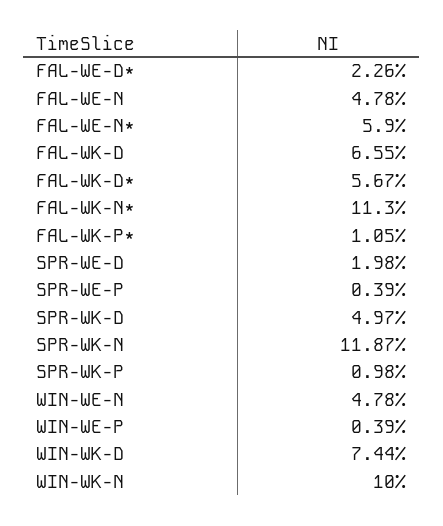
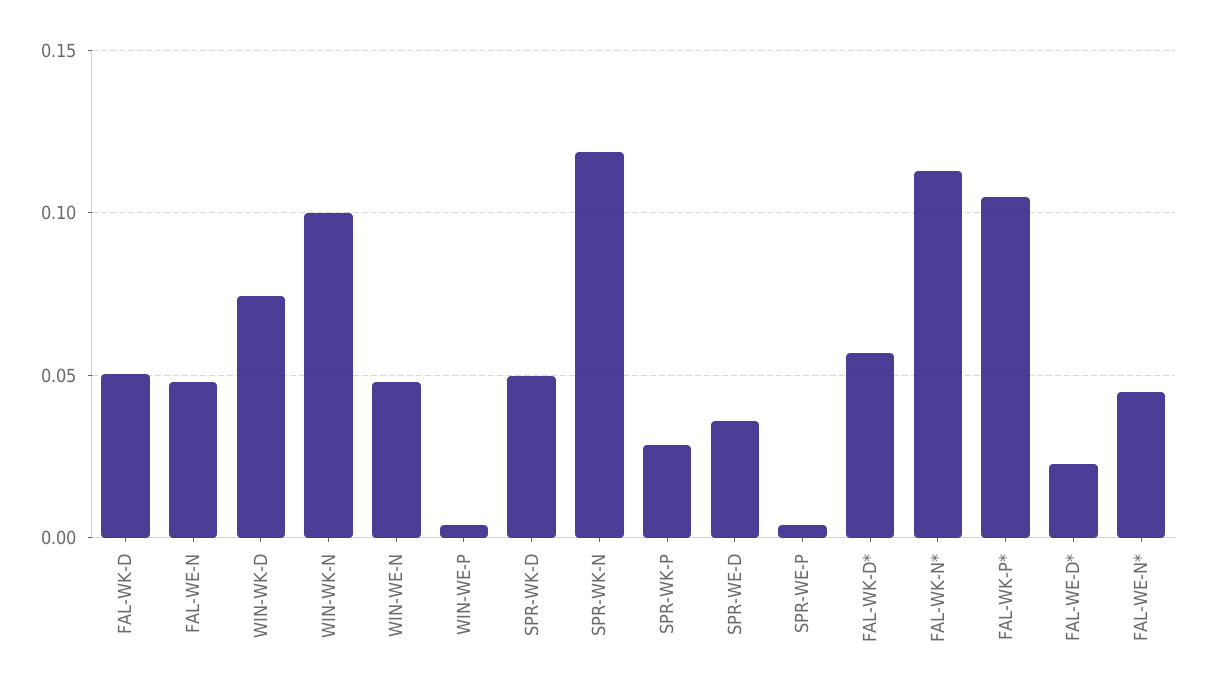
FAL-WE-N*: 0.059 -> 0.045
FAL-WK-D: 0.0655 -> 0.05
FAL-WK-P*: 0.0105 -> 0.105
SPR-WE-D: 0.0198 -> 0.035
SPR-WK-P: 0.0098 -> 0.03

